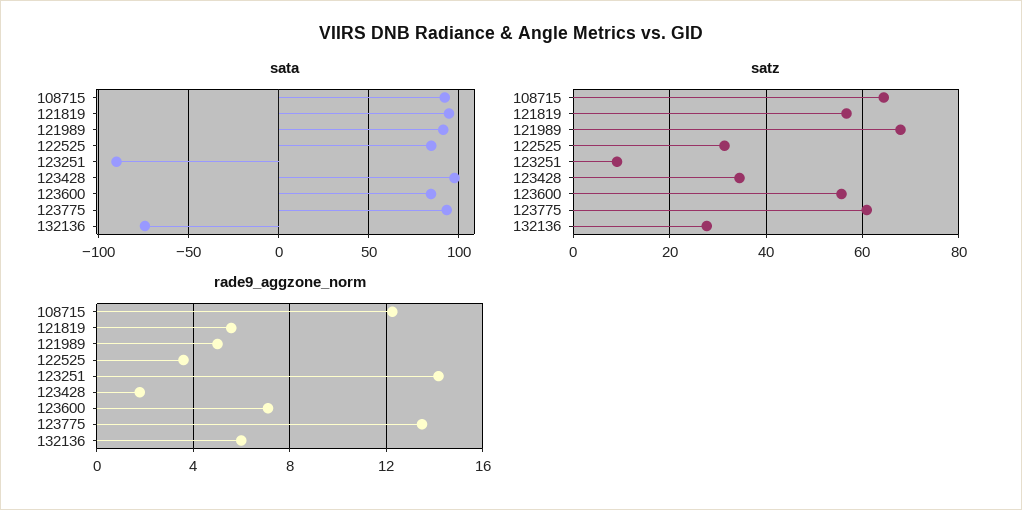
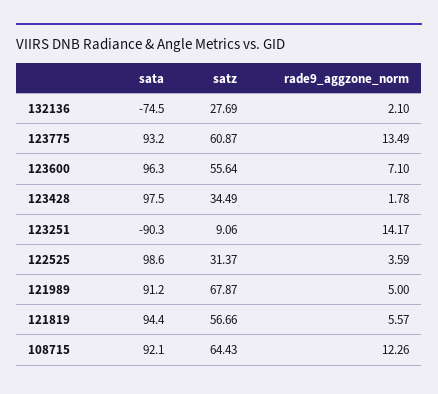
sata, 122525: 85 -> 98.6
sata, 123600: 85 -> 96.3
rade9_aggzone_norm, 132136: 6 -> 2.1

